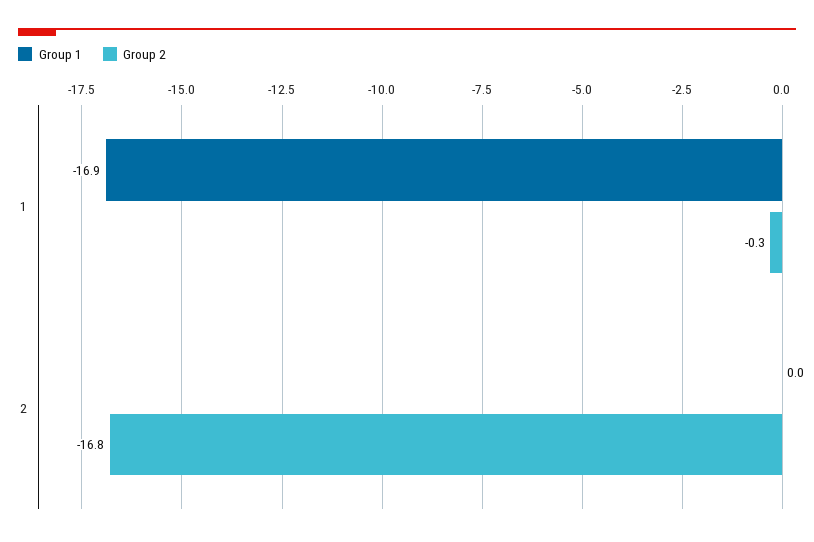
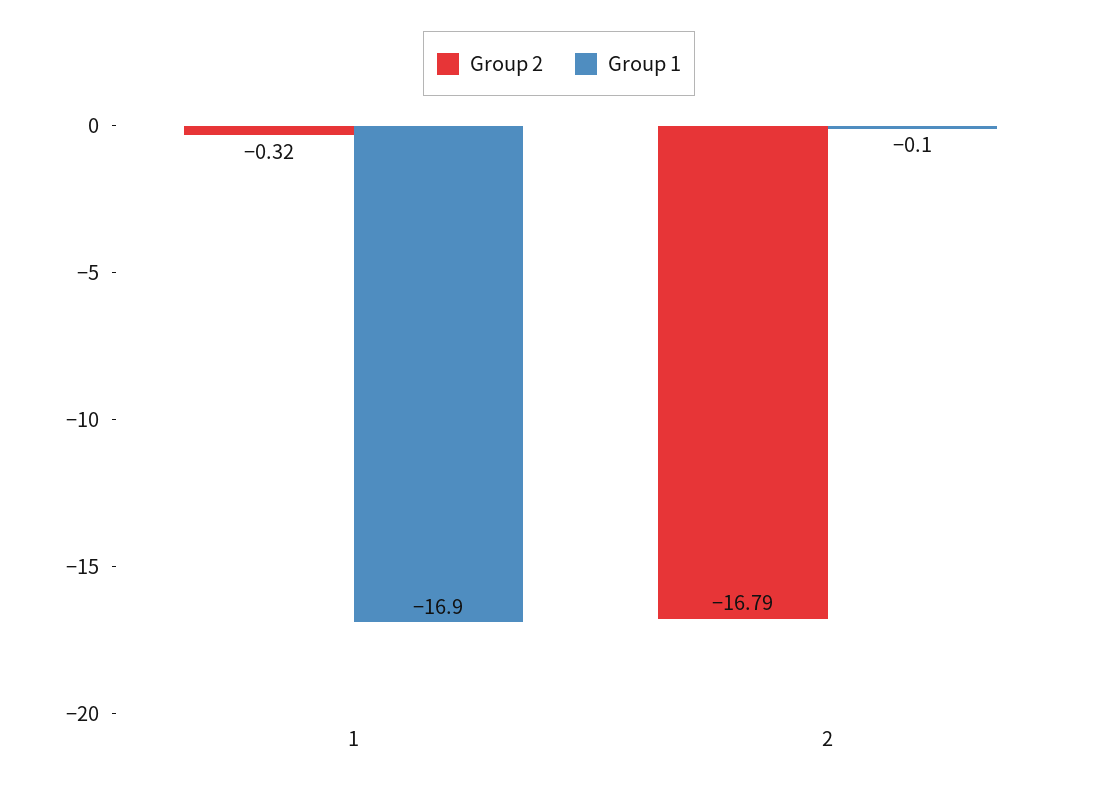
Group 1, 2: 0 -> -0.1

